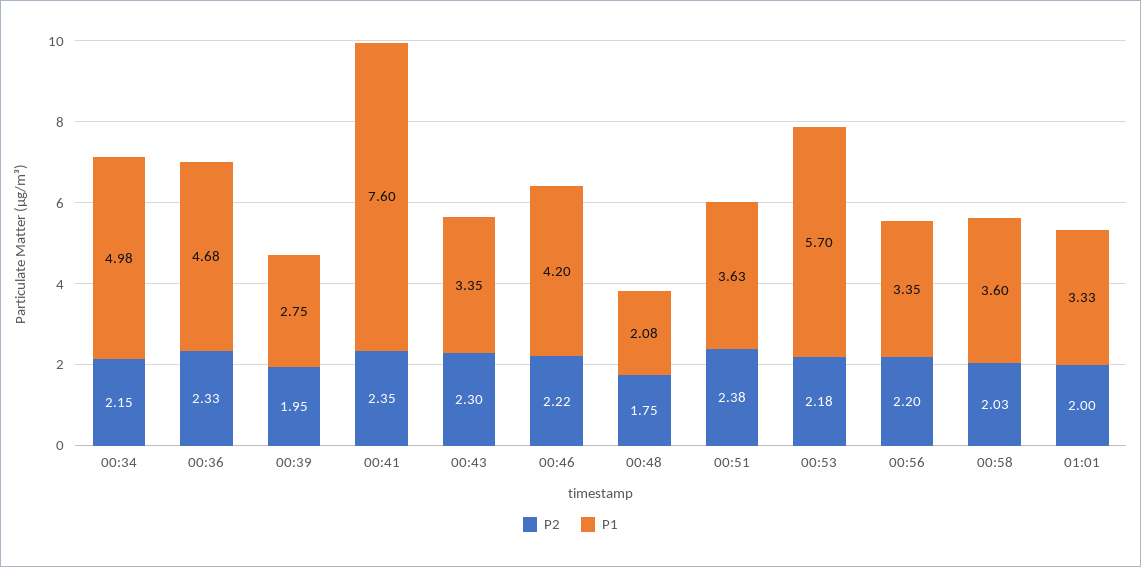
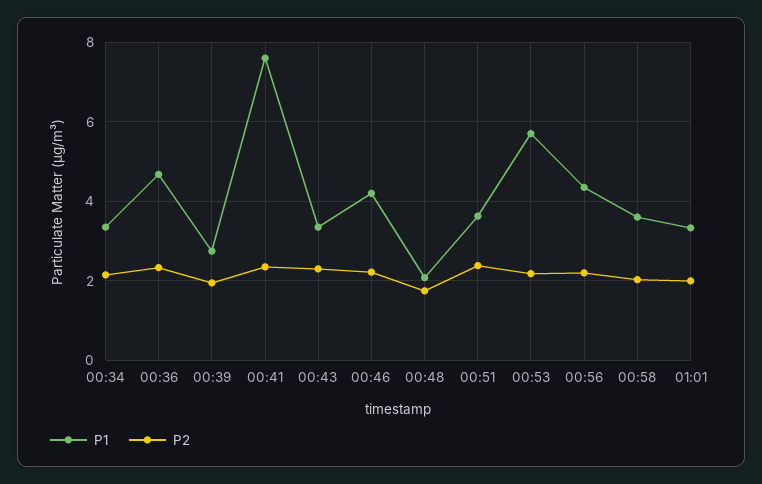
P1, 00:34: 4.98 -> 3.4
P1, 00:56: 3.35 -> 4.4

